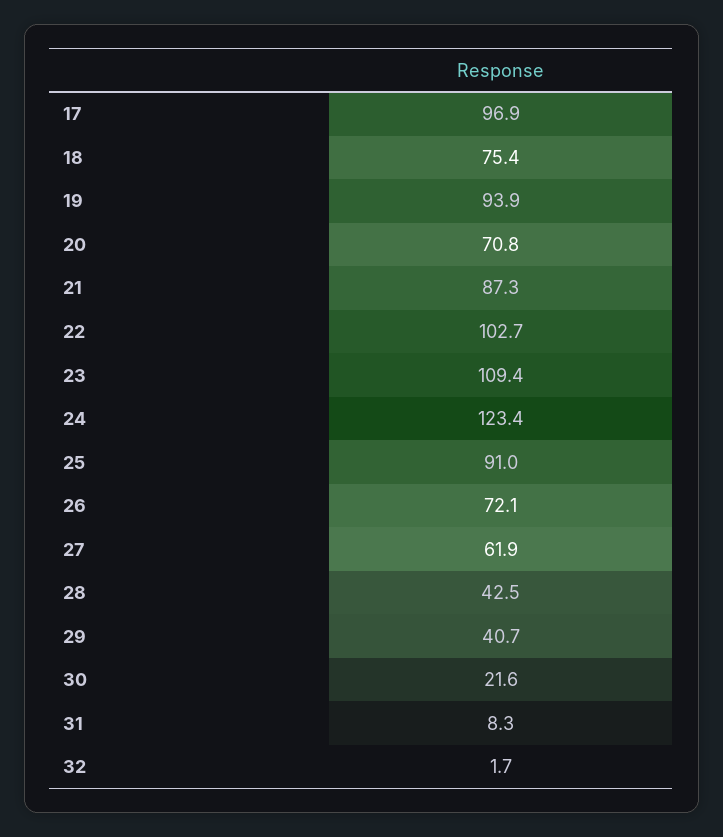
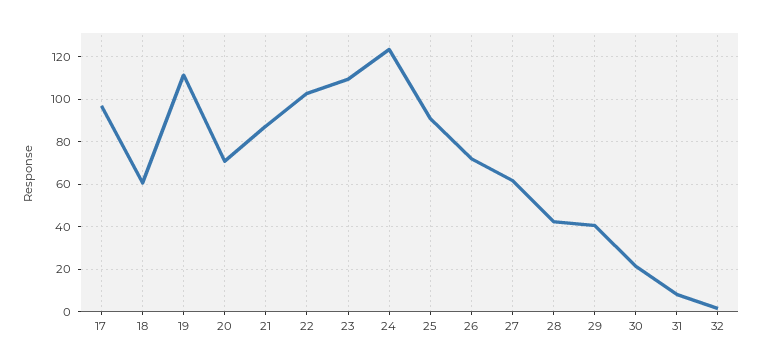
18: 75.4 -> 60
19: 93.9 -> 110

